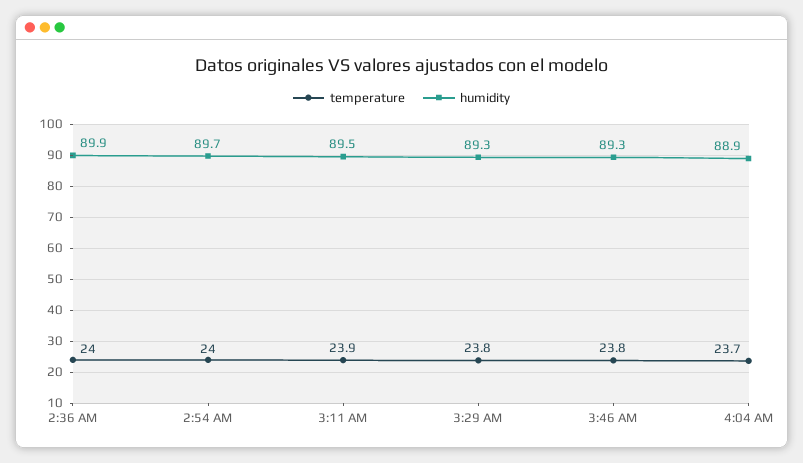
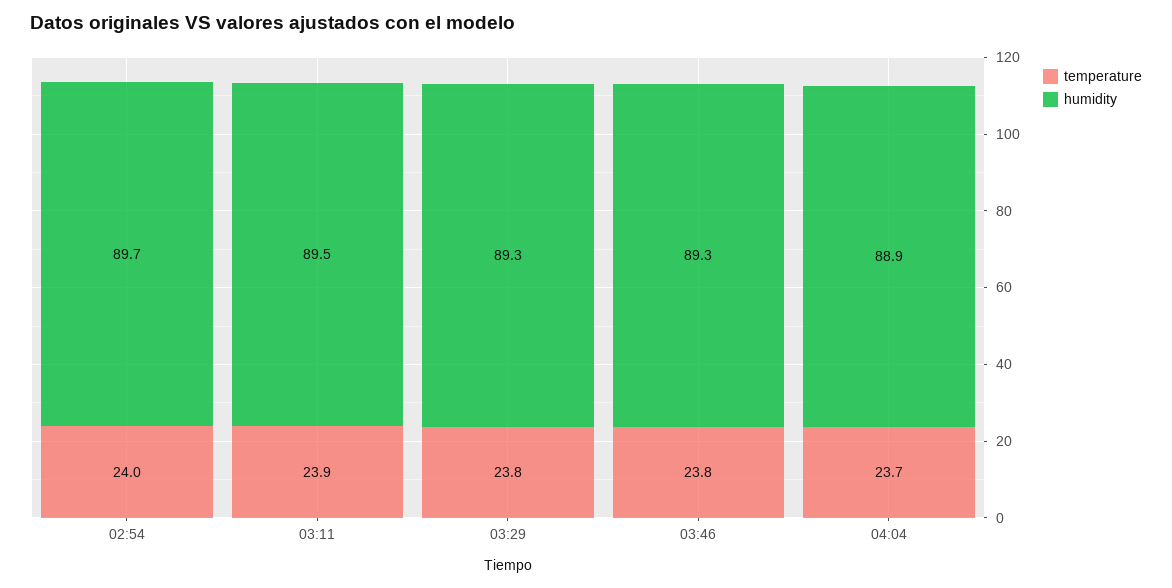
temperature, 2:36 AM: 24 -> none
humidity, 2:36 AM: 89.9 -> none

